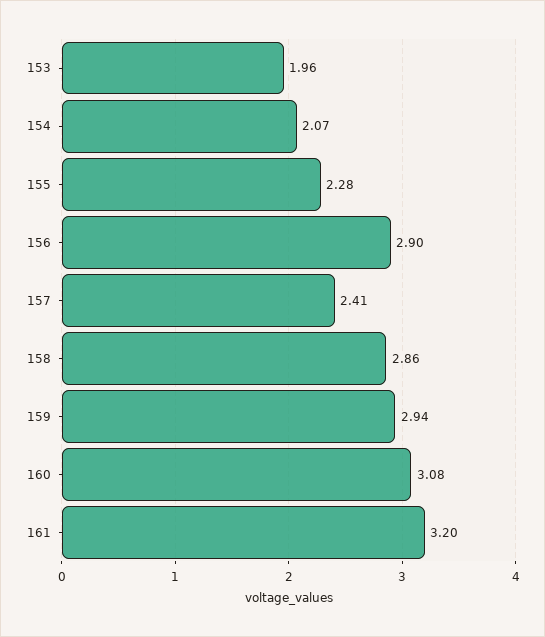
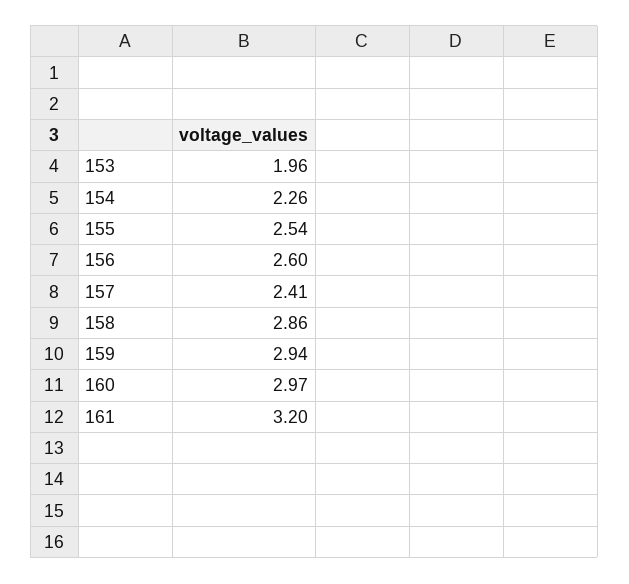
154: 2.07 -> 2.26
155: 2.28 -> 2.54
156: 2.9 -> 2.6
160: 3.08 -> 2.97

